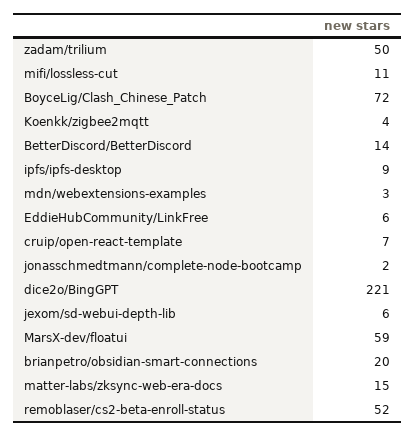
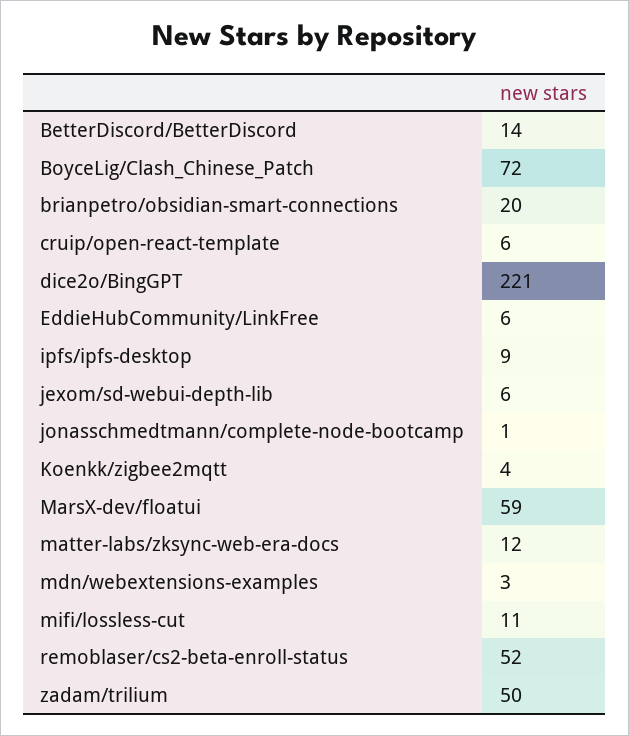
cruip/open-react-template: 7 -> 6
jonasschmedtmann/complete-node-bootcamp: 2 -> 1
matter-labs/zksync-web-era-docs: 15 -> 12

